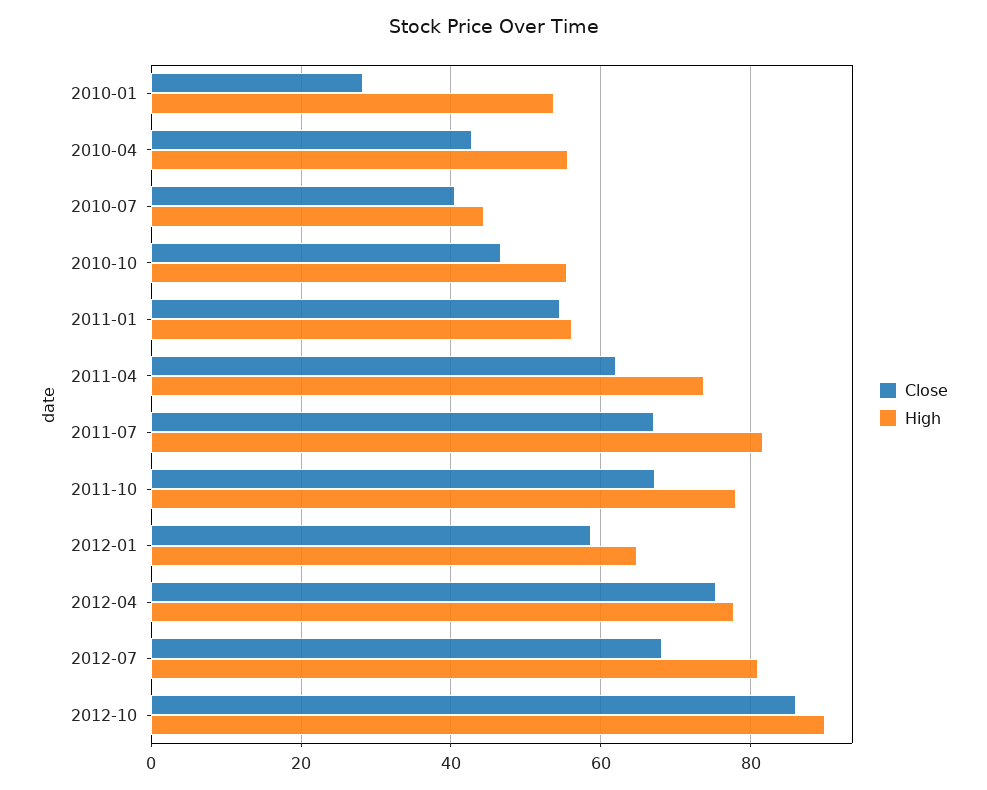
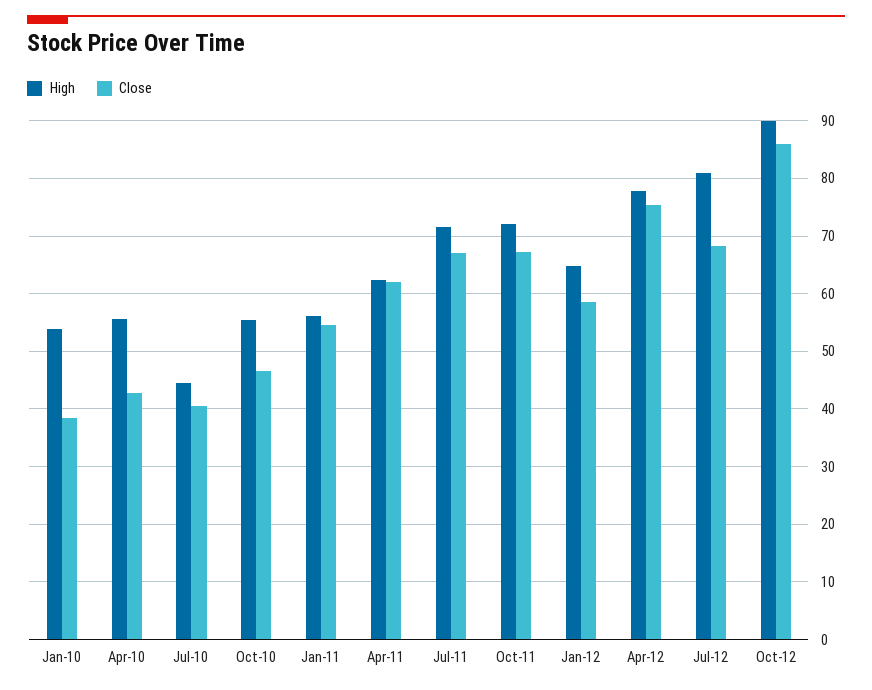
Close, 2010-01: 28 -> 38
High, 2011-04: 74 -> 62
High, 2011-07: 82 -> 72
High, 2011-10: 78 -> 72

